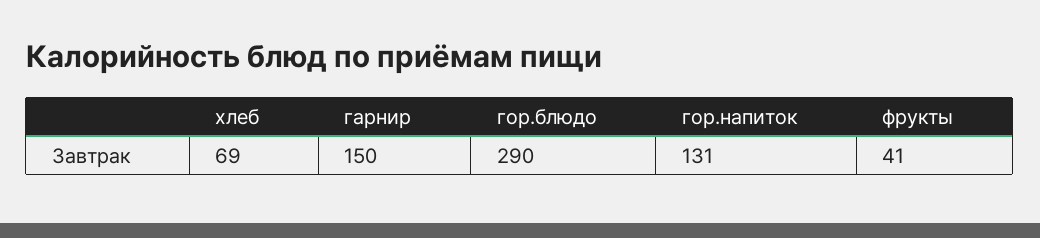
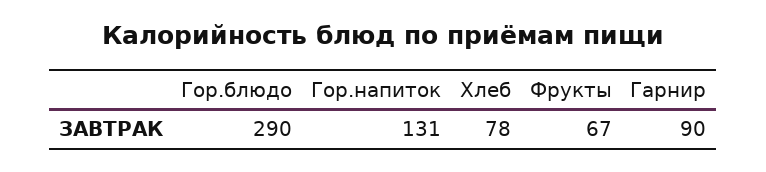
хлеб: 69 -> 78
гарнир: 150 -> 90
фрукты: 41 -> 67

